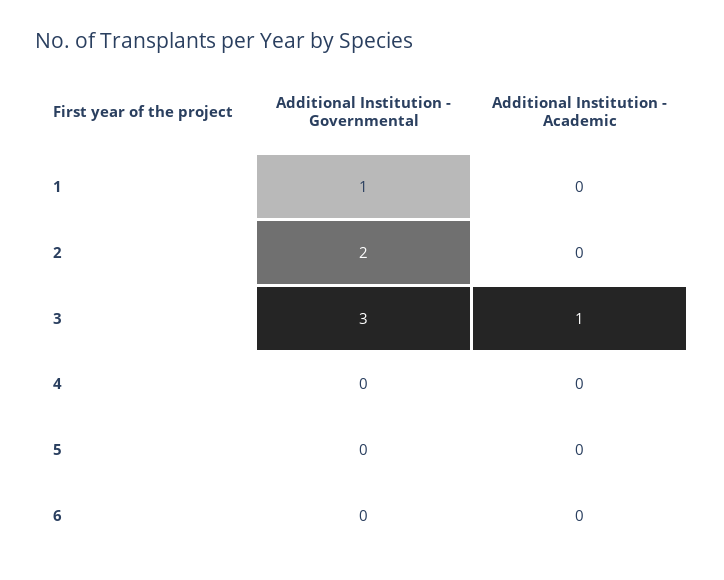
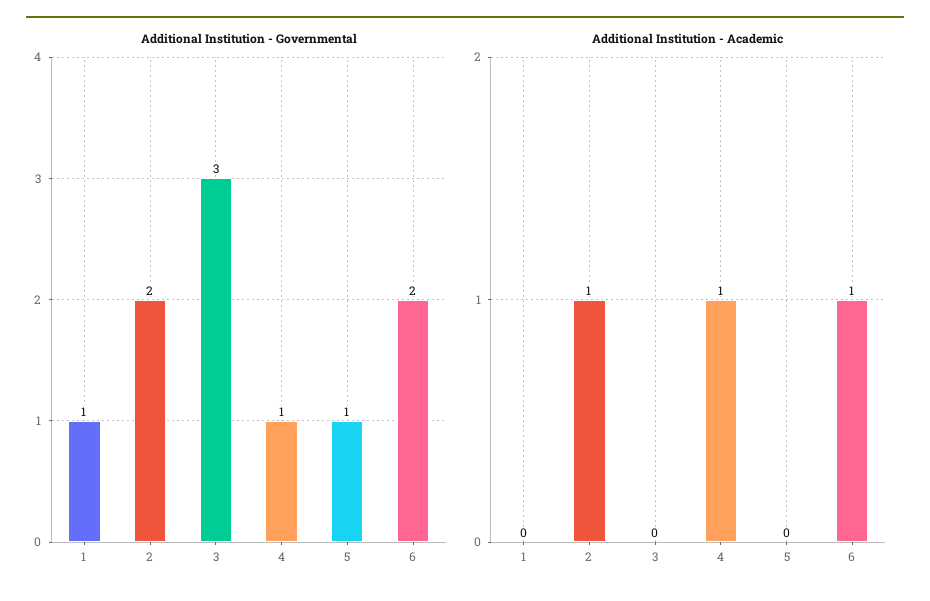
Additional Institution - Academic, 2: 0 -> 1
Additional Institution - Academic, 3: 1 -> 0
Additional Institution - Governmental, 4: 0 -> 1
Additional Institution - Academic, 4: 0 -> 1
Additional Institution - Governmental, 5: 0 -> 1
Additional Institution - Governmental, 6: 0 -> 2
Additional Institution - Academic, 6: 0 -> 1

